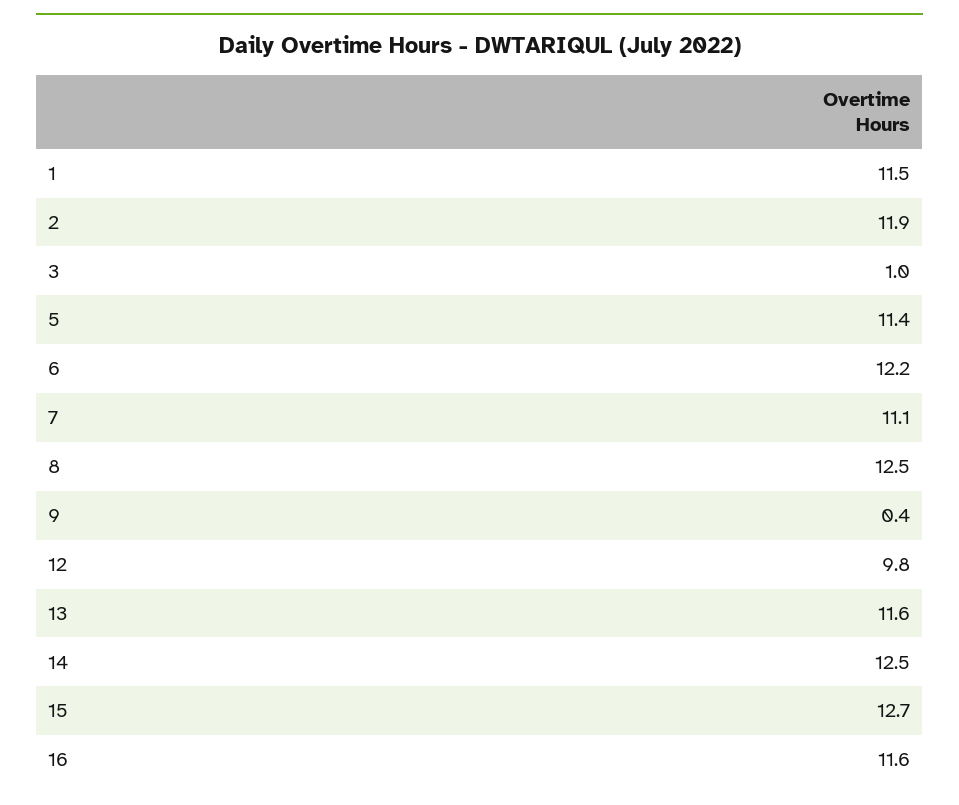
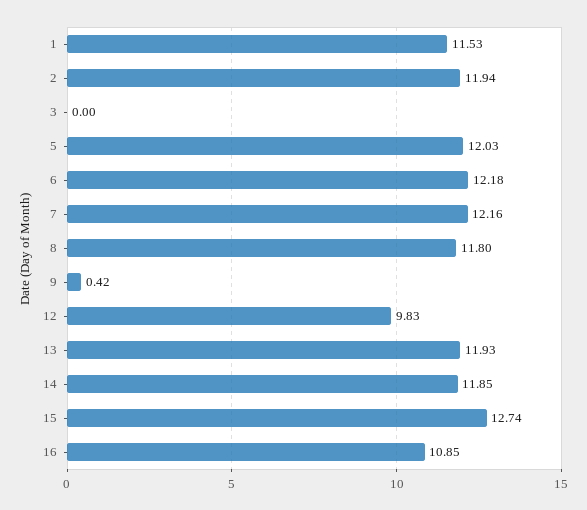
3: 1 -> 0
5: 11.4 -> 12.03
7: 11.1 -> 12.16
8: 12.5 -> 11.8
13: 11.6 -> 11.93
14: 12.5 -> 11.85
16: 11.6 -> 10.85

